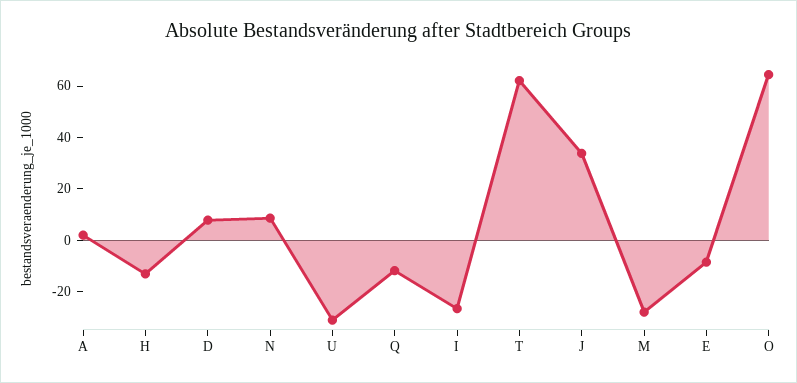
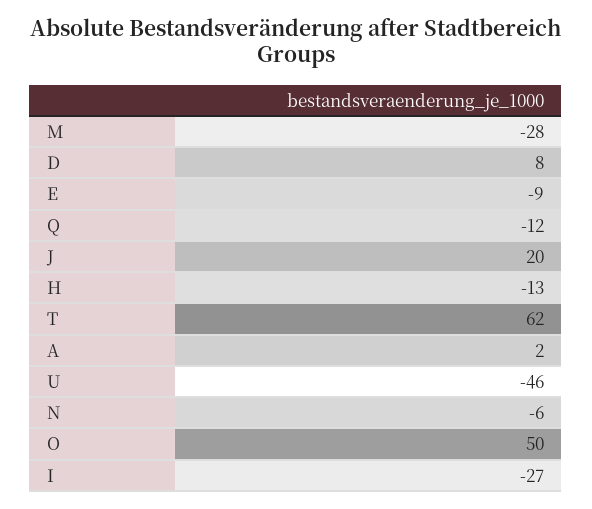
N: 10 -> -6
U: -30 -> -46
J: 35 -> 20
O: 65 -> 50

